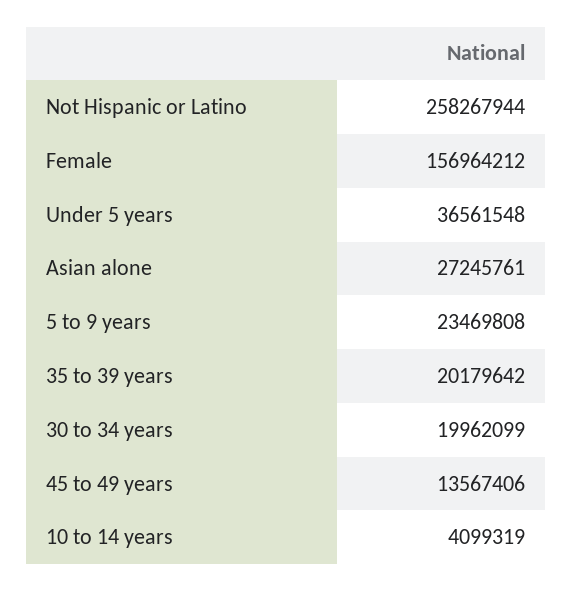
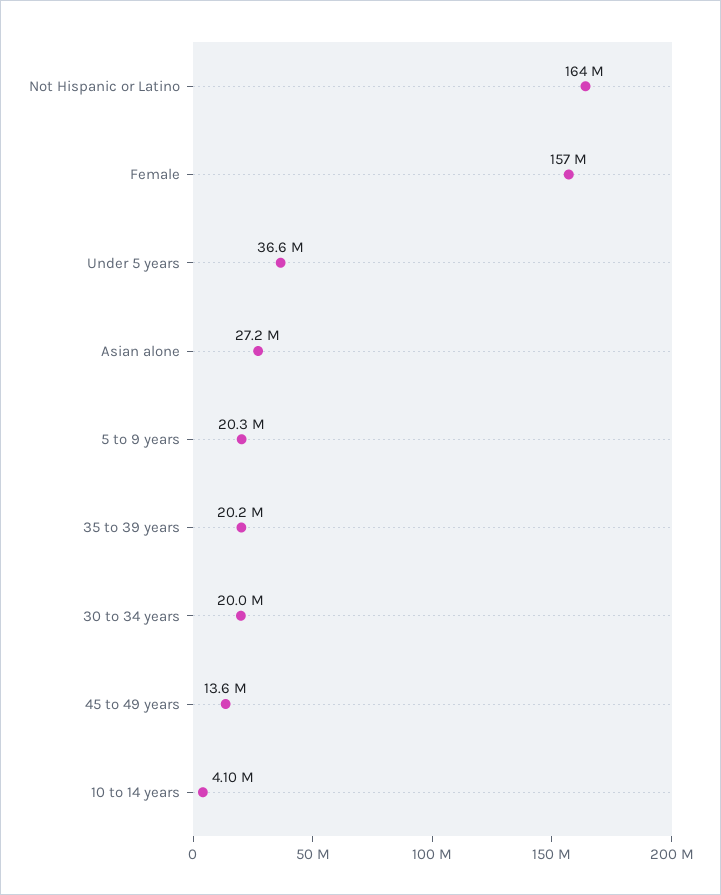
Not Hispanic or Latino: 258267944 -> 164000000
5 to 9 years: 23469808 -> 20300000

